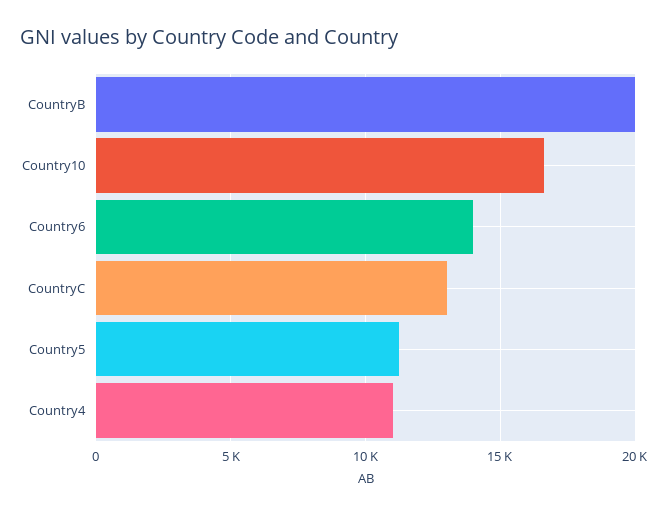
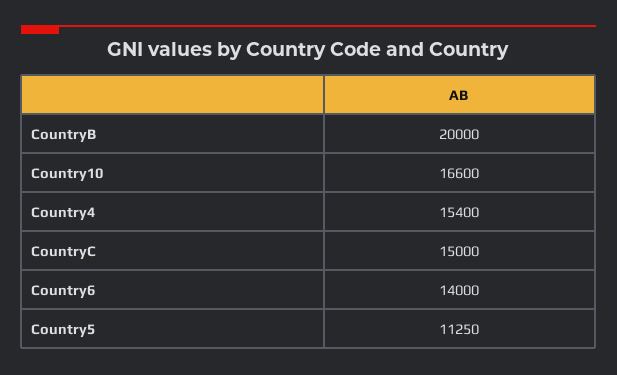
CountryC: 13000 -> 15000
Country4: 11000 -> 15400

